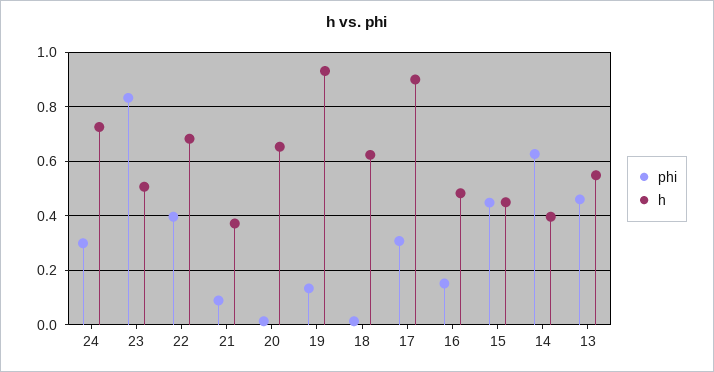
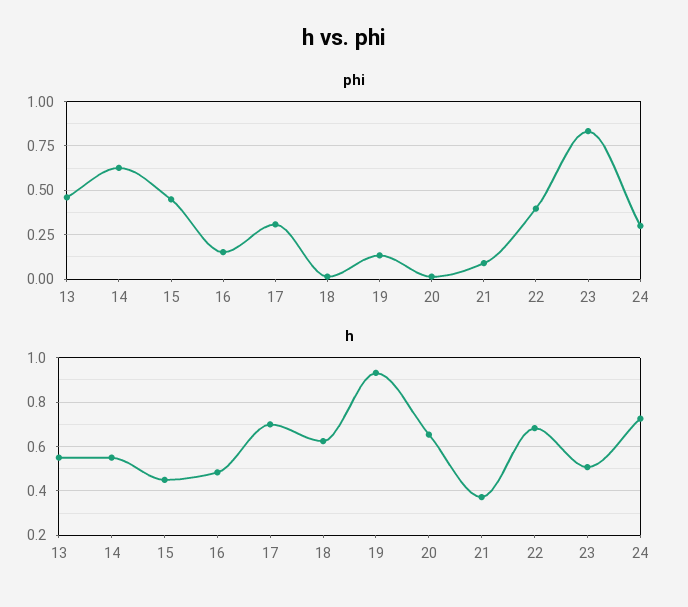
h, 17: 0.9 -> 0.7
h, 14: 0.4 -> 0.55

